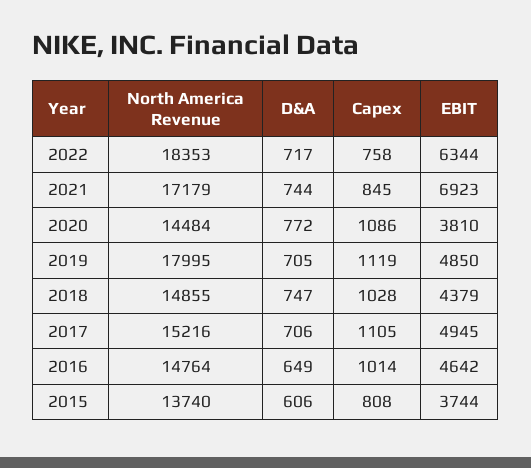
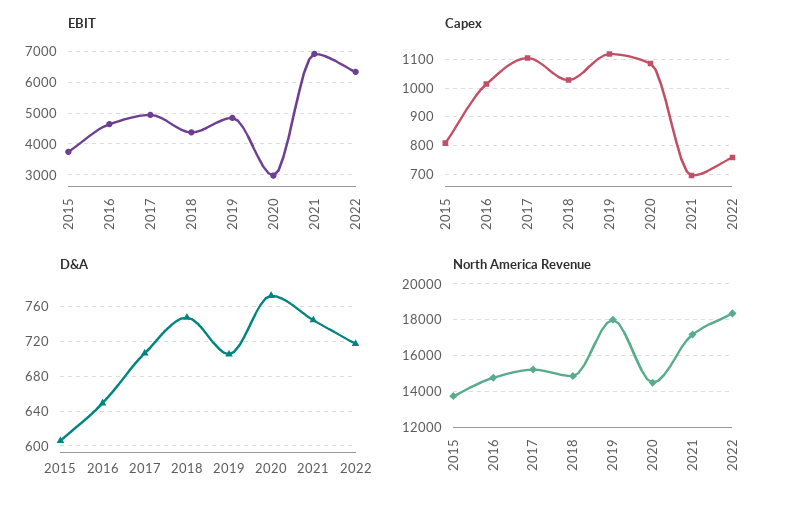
Capex, 2021: 845 -> 700
EBIT, 2020: 3810 -> 3000

